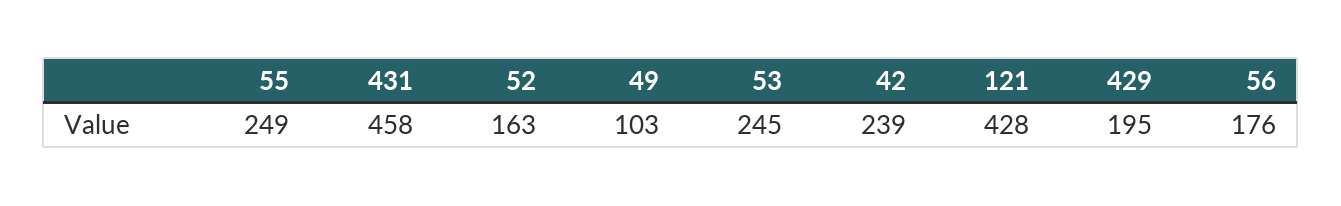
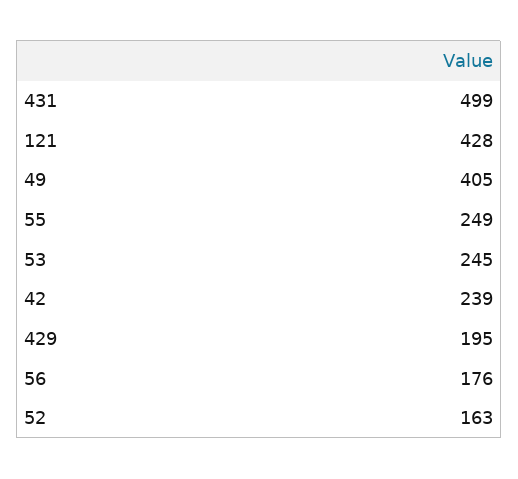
431: 458 -> 499
49: 103 -> 405

